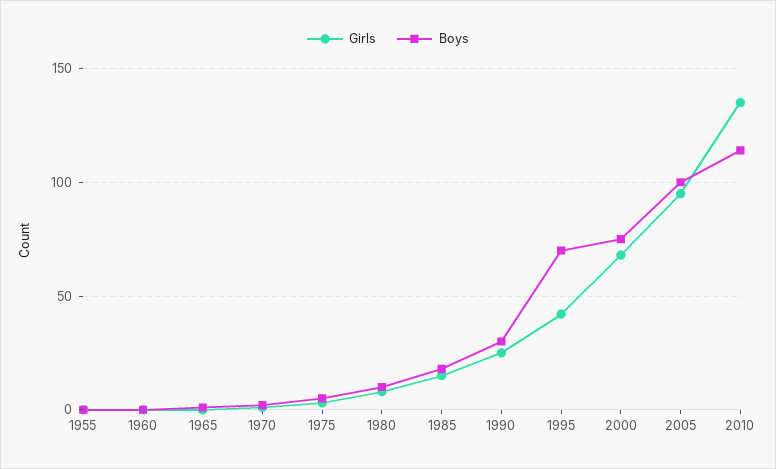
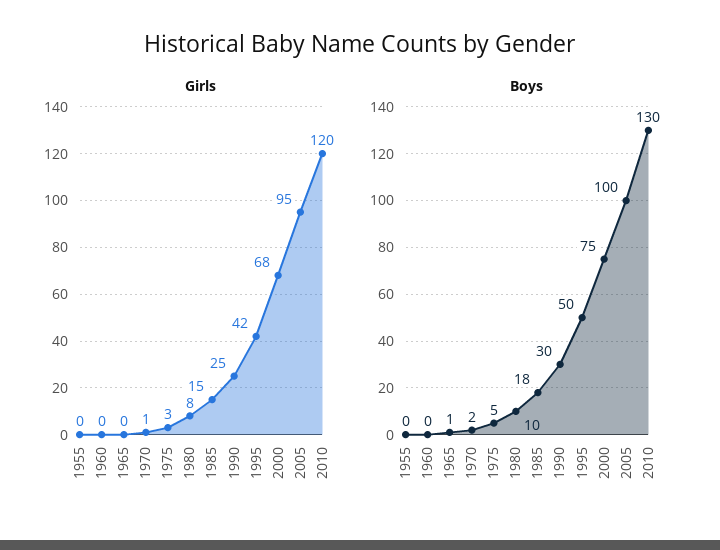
Boys, 1995: 70 -> 50
Girls, 2010: 135 -> 120
Boys, 2010: 115 -> 130

